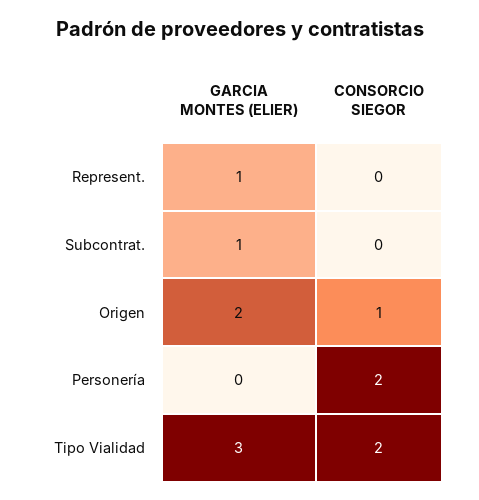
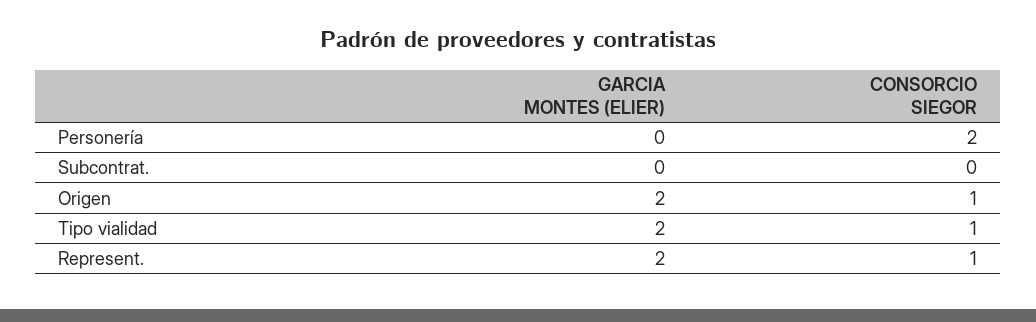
GARCIA MONTES (ELIER), Represent.: 1 -> 2
CONSORCIO SIEGOR, Represent.: 0 -> 1
GARCIA MONTES (ELIER), Subcontrat.: 1 -> 0
GARCIA MONTES (ELIER), Tipo Vialidad: 3 -> 2
CONSORCIO SIEGOR, Tipo Vialidad: 2 -> 1

